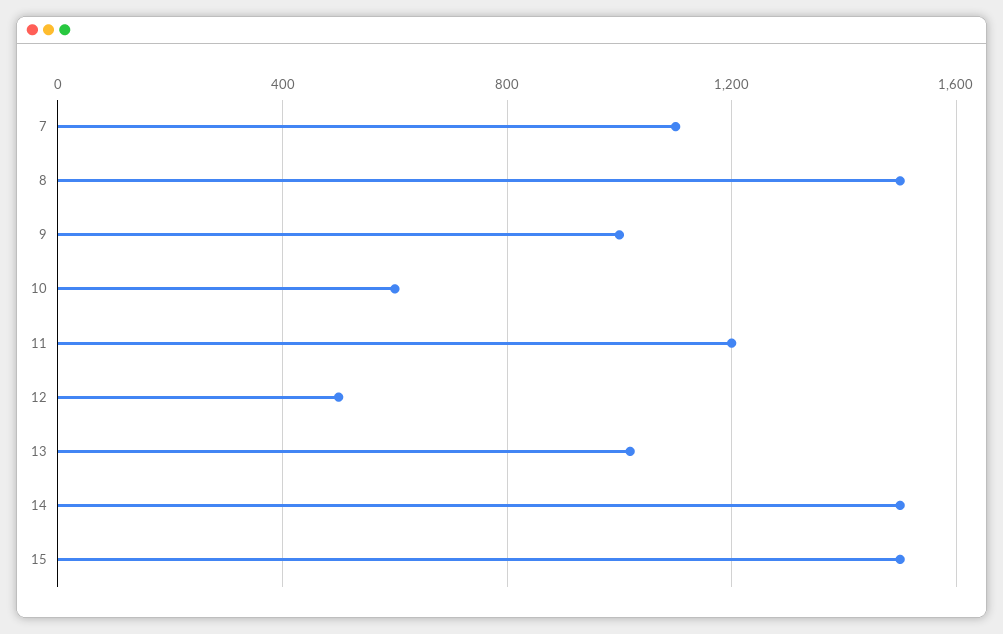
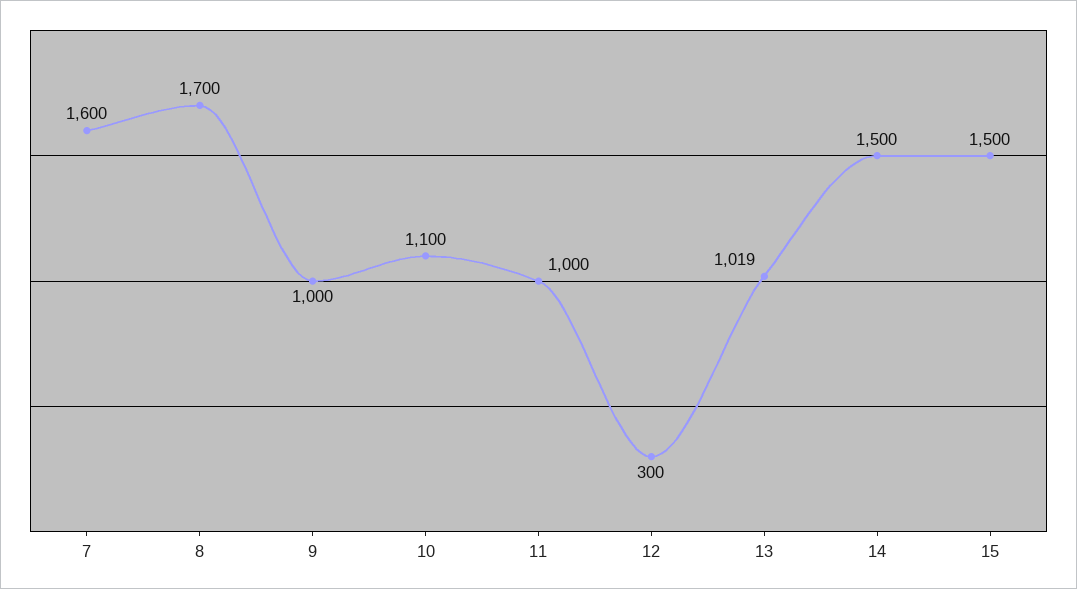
7: 1100 -> 1600
8: 1500 -> 1700
10: 600 -> 1100
11: 1200 -> 1000
12: 500 -> 300

